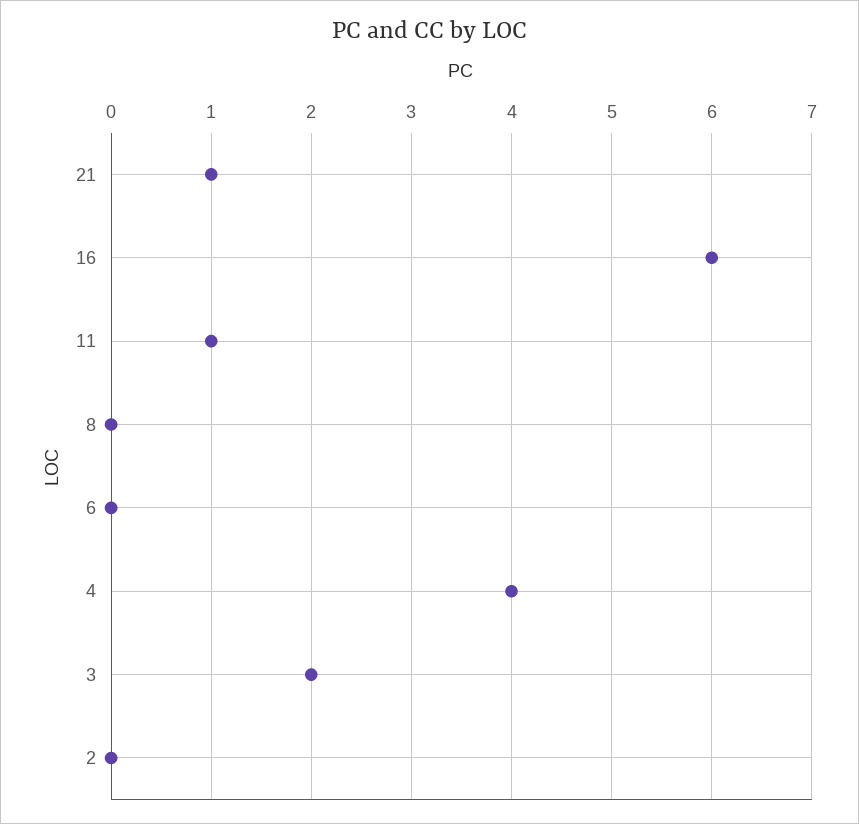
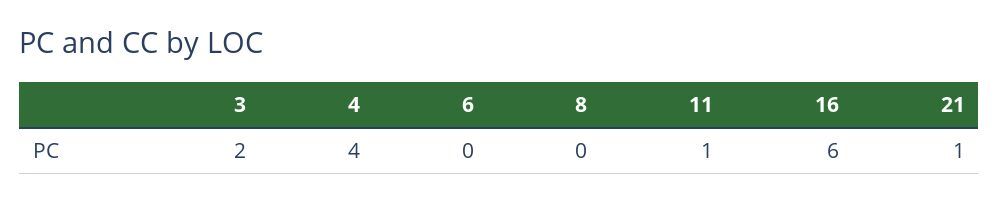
2: 0 -> none

